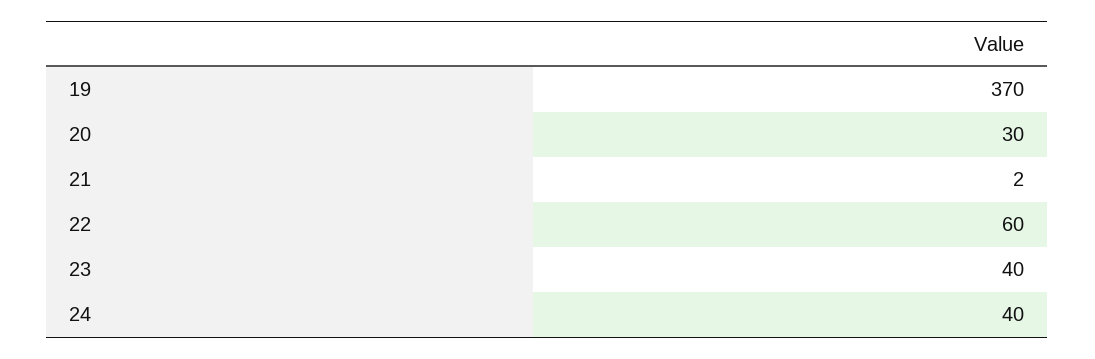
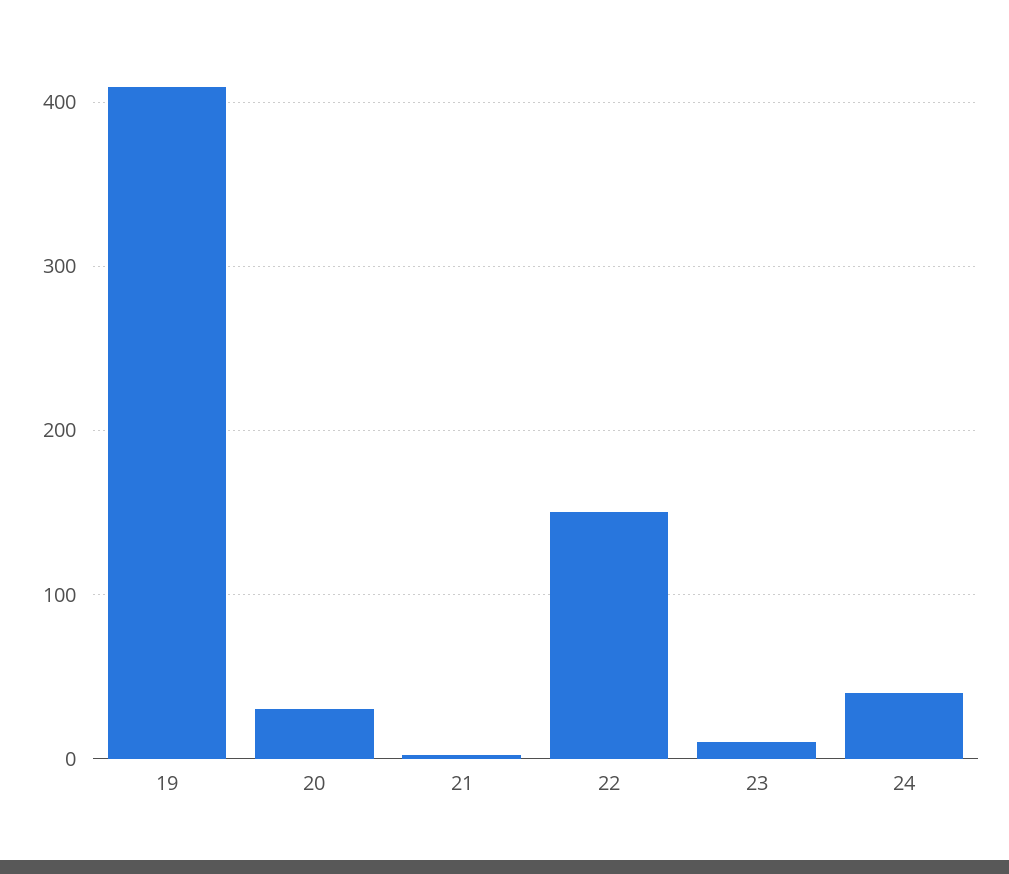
19: 370 -> 410
22: 60 -> 150
23: 40 -> 10

